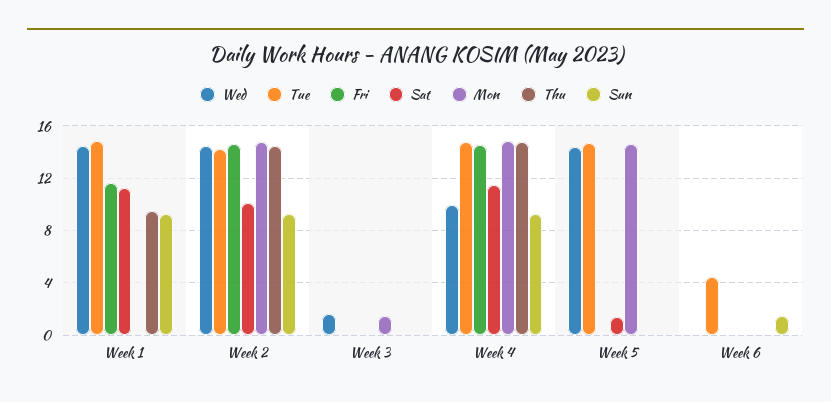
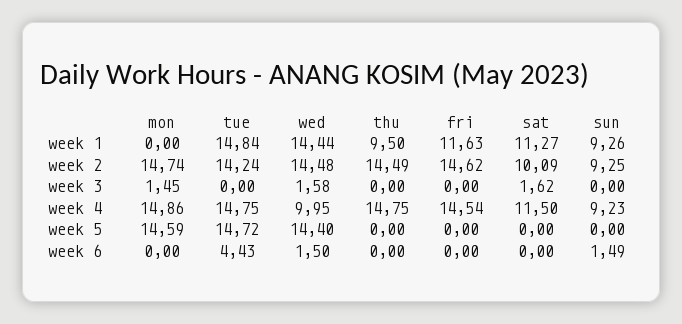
Sat, Week 3: 0 -> 1.62
Sat, Week 5: 1.5 -> 0
Wed, Week 6: 0 -> 1.5

